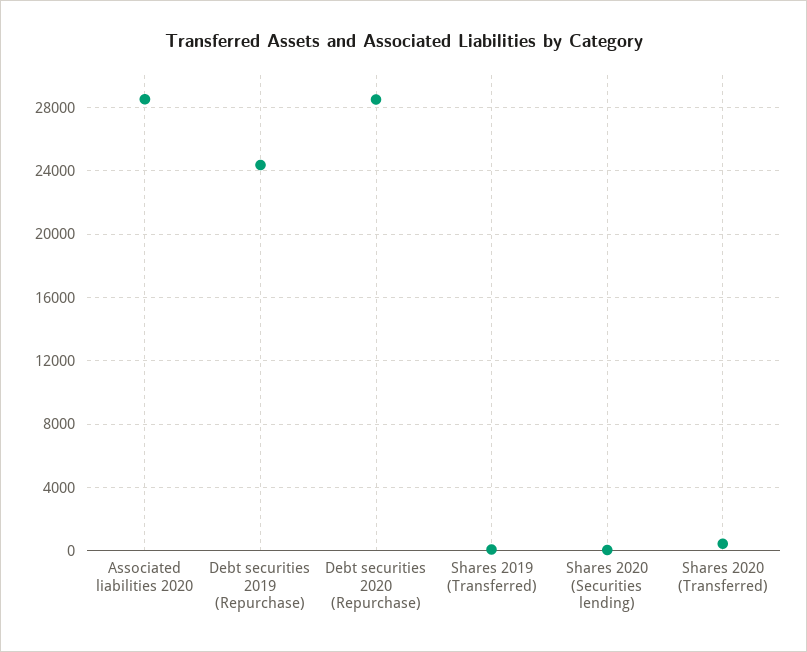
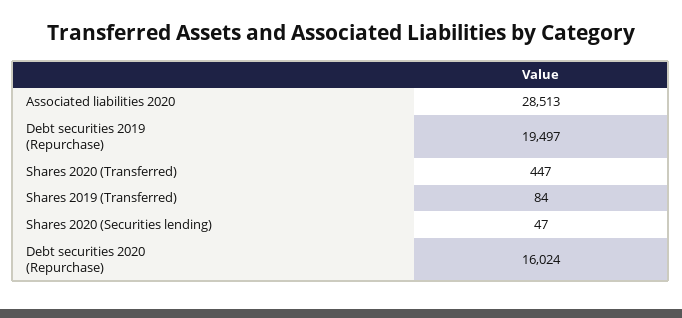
Debt securities 2019 (Repurchase): 24500 -> 19497
Debt securities 2020 (Repurchase): 28500 -> 16024

